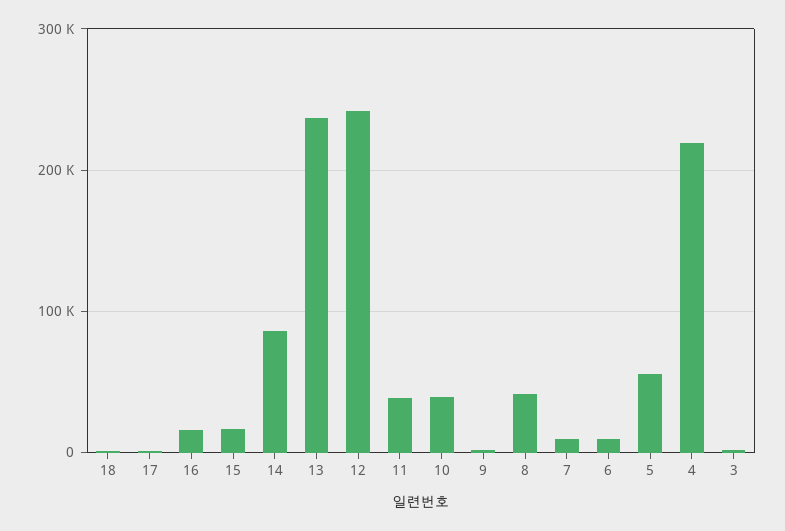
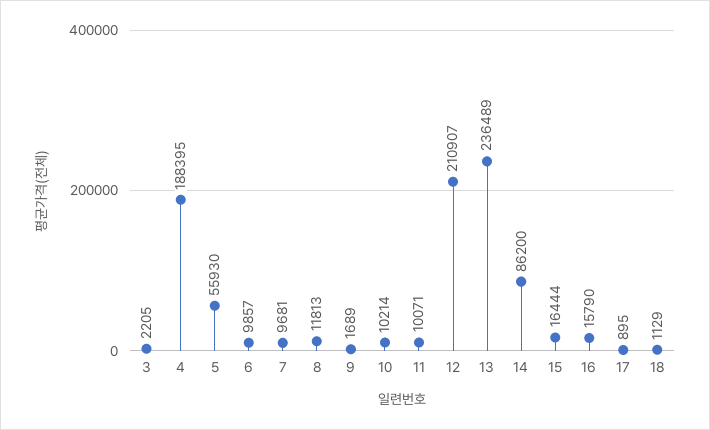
12: 240000 -> 210907
11: 40000 -> 10071
10: 40000 -> 10214
8: 40000 -> 11813
4: 220000 -> 188395

